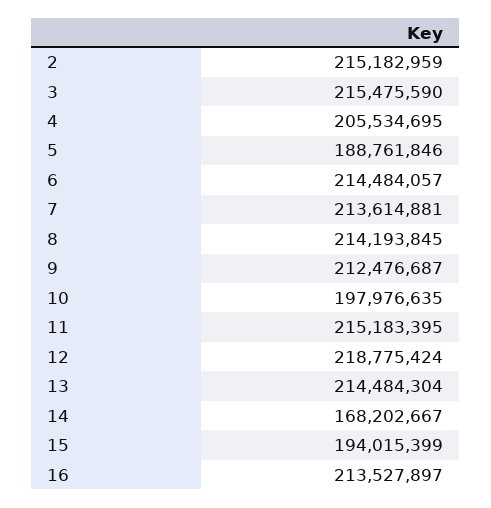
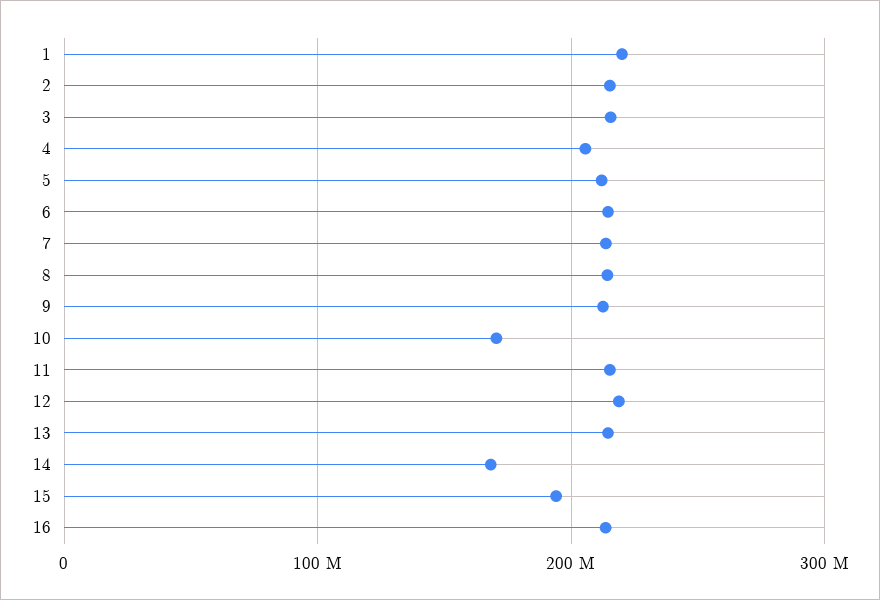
5: 188761846 -> 210000000
10: 197976635 -> 170000000
1: none -> 220000000

